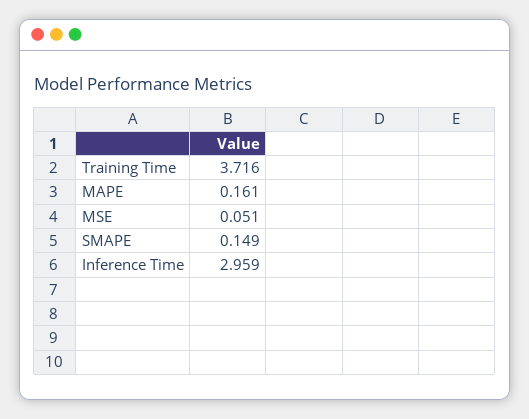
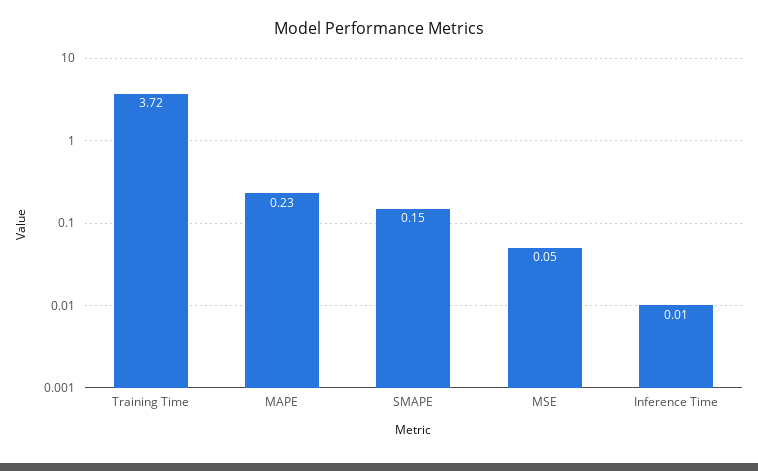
MAPE: 0.161 -> 0.23
Inference Time: 2.959 -> 0.01

